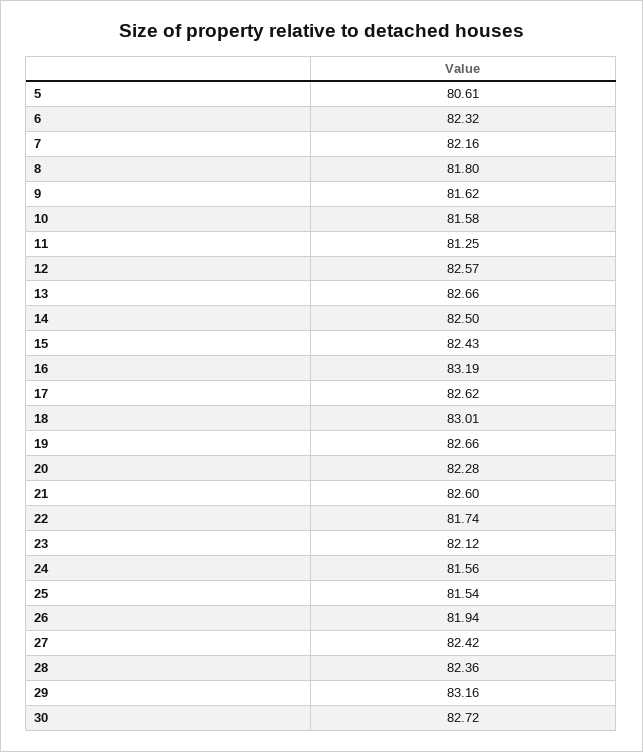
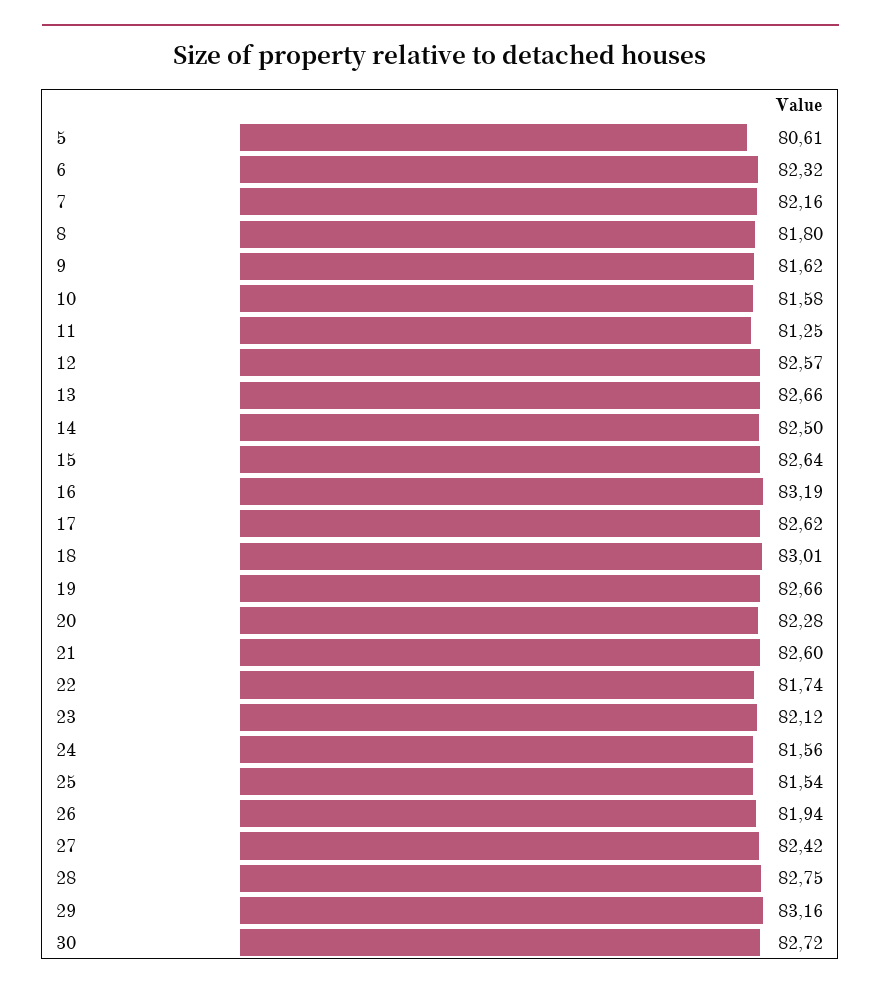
15: 82.43 -> 82.64
28: 82.36 -> 82.75

